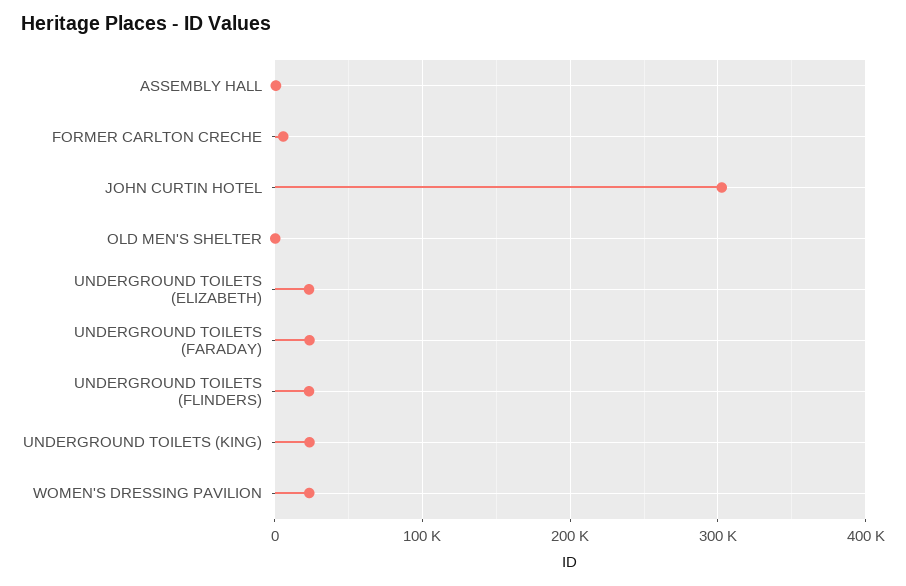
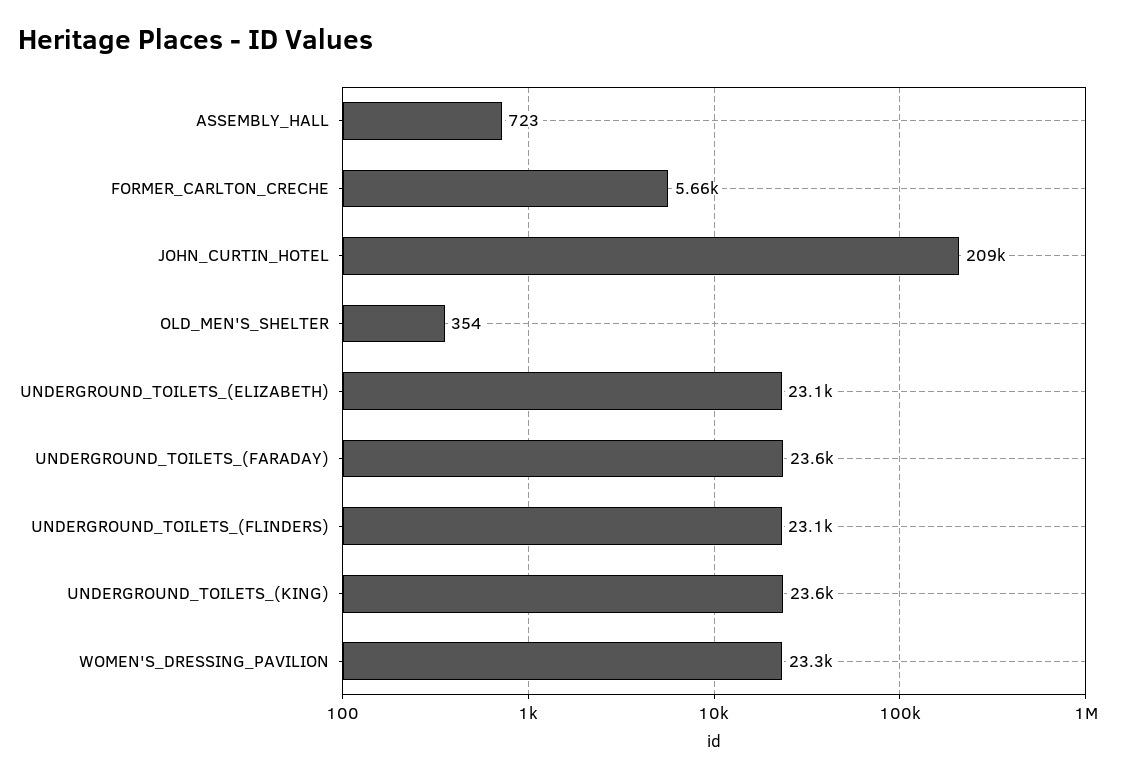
JOHN CURTIN HOTEL: 300000 -> 209000

